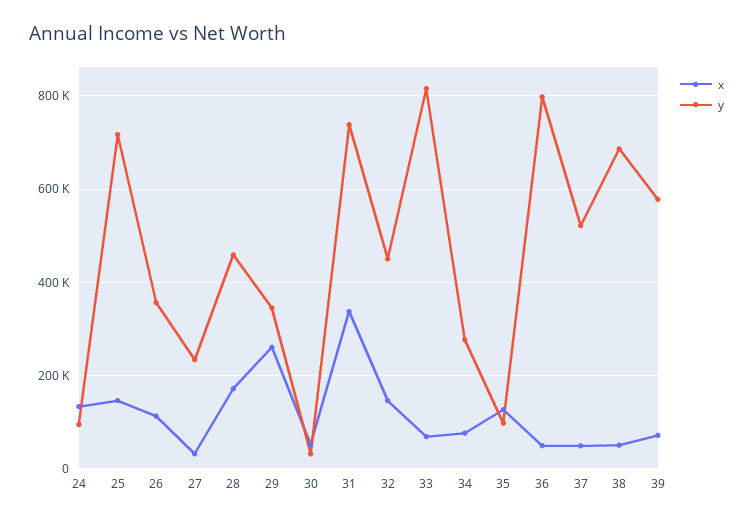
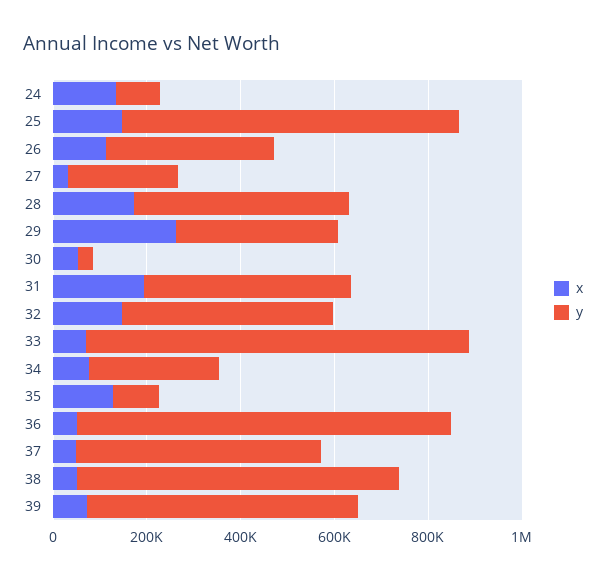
x, 31: 340000 -> 200000
y, 31: 740000 -> 450000

